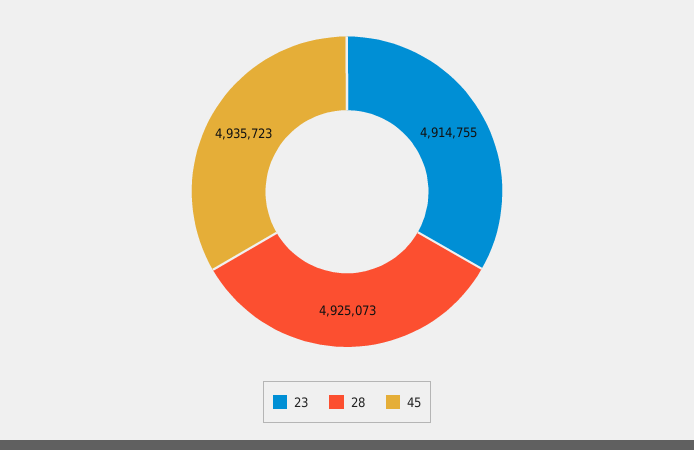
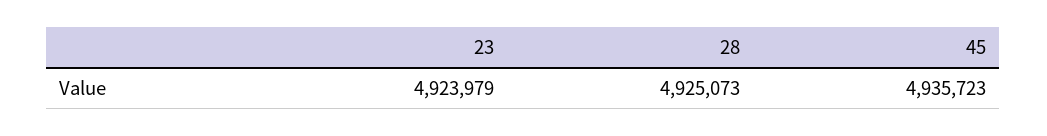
23: 4914755 -> 4923979

